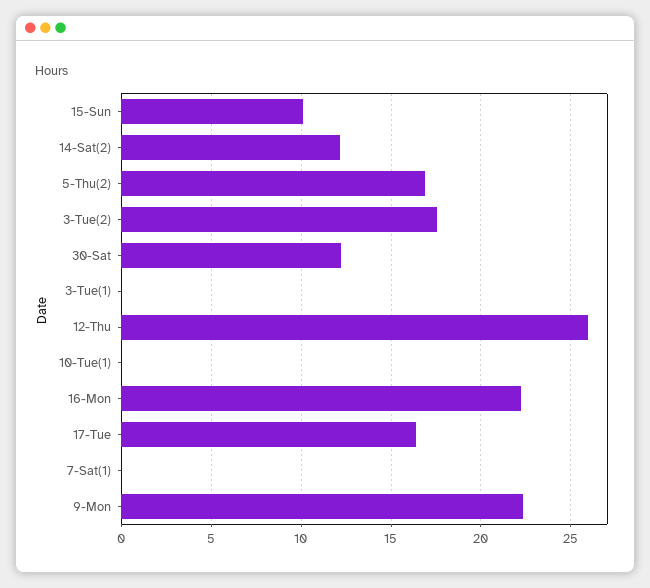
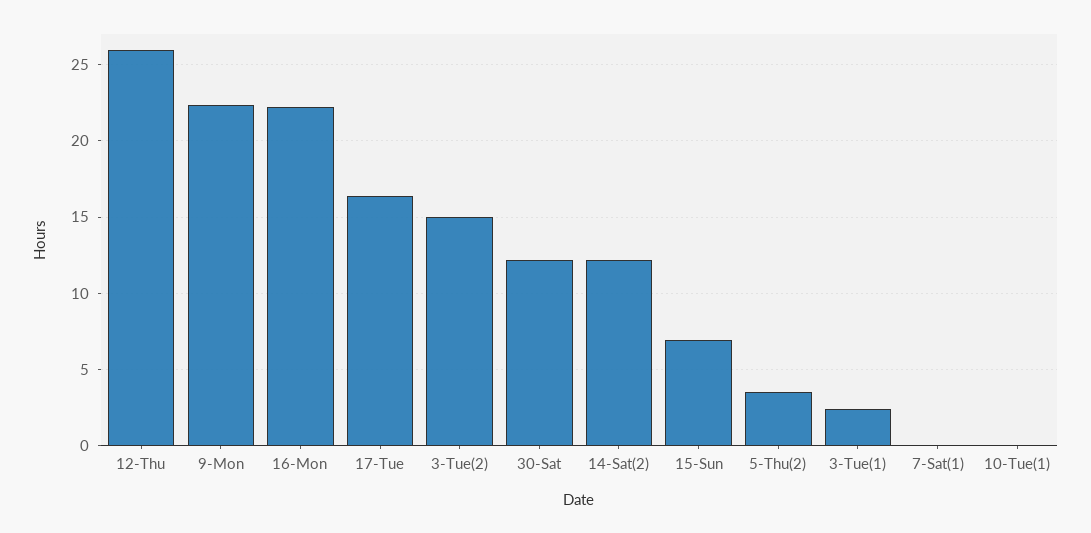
15-Sun: 10 -> 7
5-Thu(2): 17 -> 3.5
3-Tue(2): 17.5 -> 15
3-Tue(1): 0 -> 2.5

